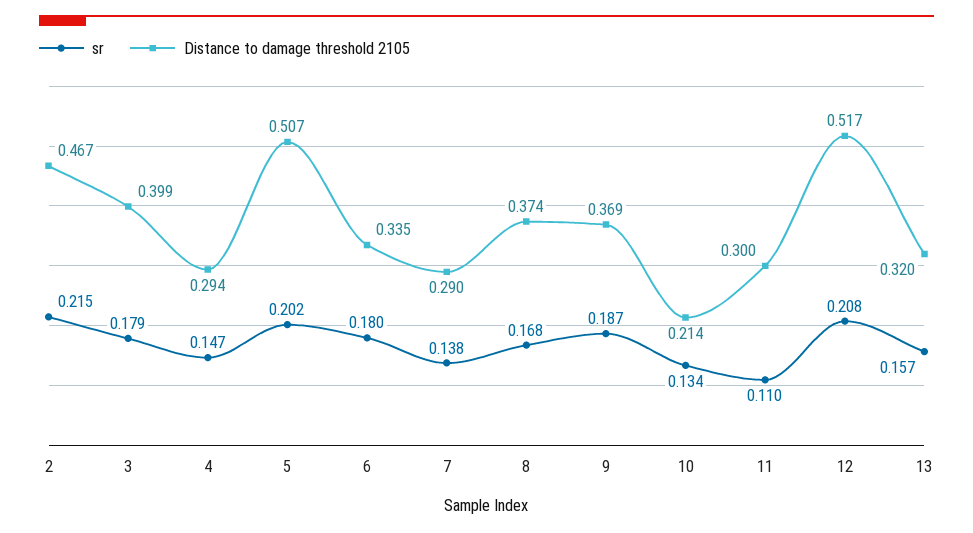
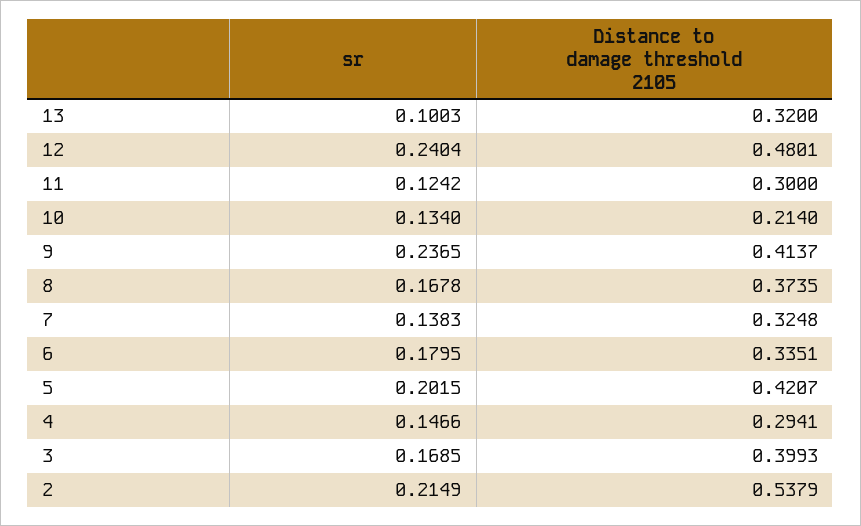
Distance to damage threshold 2105, 2: 0.467 -> 0.5379
sr, 3: 0.179 -> 0.1685
Distance to damage threshold 2105, 5: 0.507 -> 0.4207
Distance to damage threshold 2105, 7: 0.29 -> 0.3248
sr, 9: 0.187 -> 0.2365
Distance to damage threshold 2105, 9: 0.369 -> 0.4137
sr, 11: 0.11 -> 0.1242
sr, 12: 0.208 -> 0.2404
Distance to damage threshold 2105, 12: 0.517 -> 0.4801
sr, 13: 0.157 -> 0.1003

